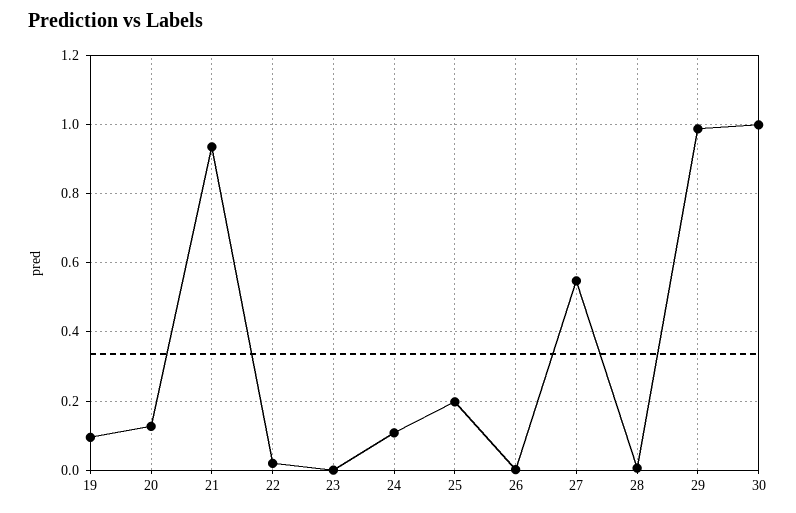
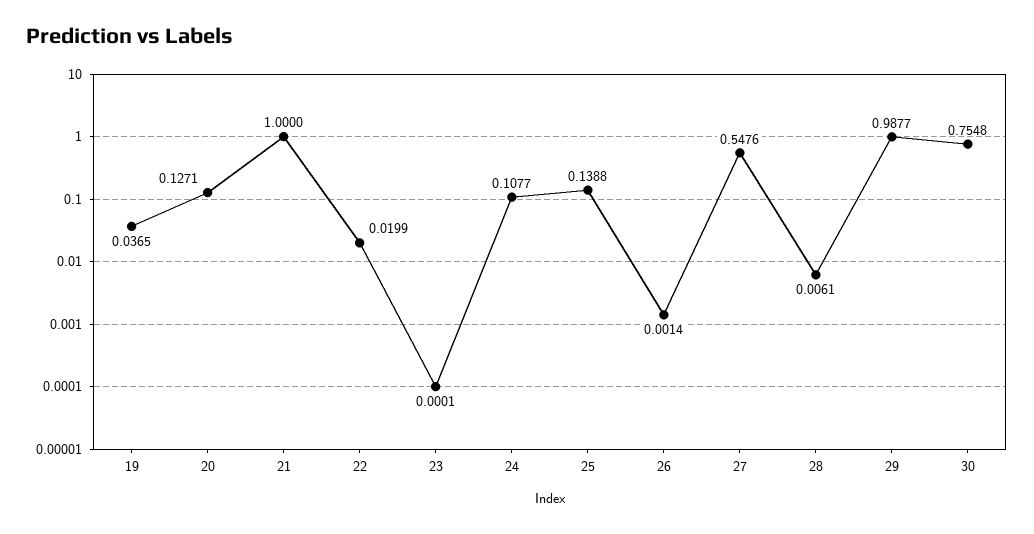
19: 0.1 -> 0.0365
21: 0.94 -> 1
25: 0.2 -> 0.1388
30: 1 -> 0.7548

